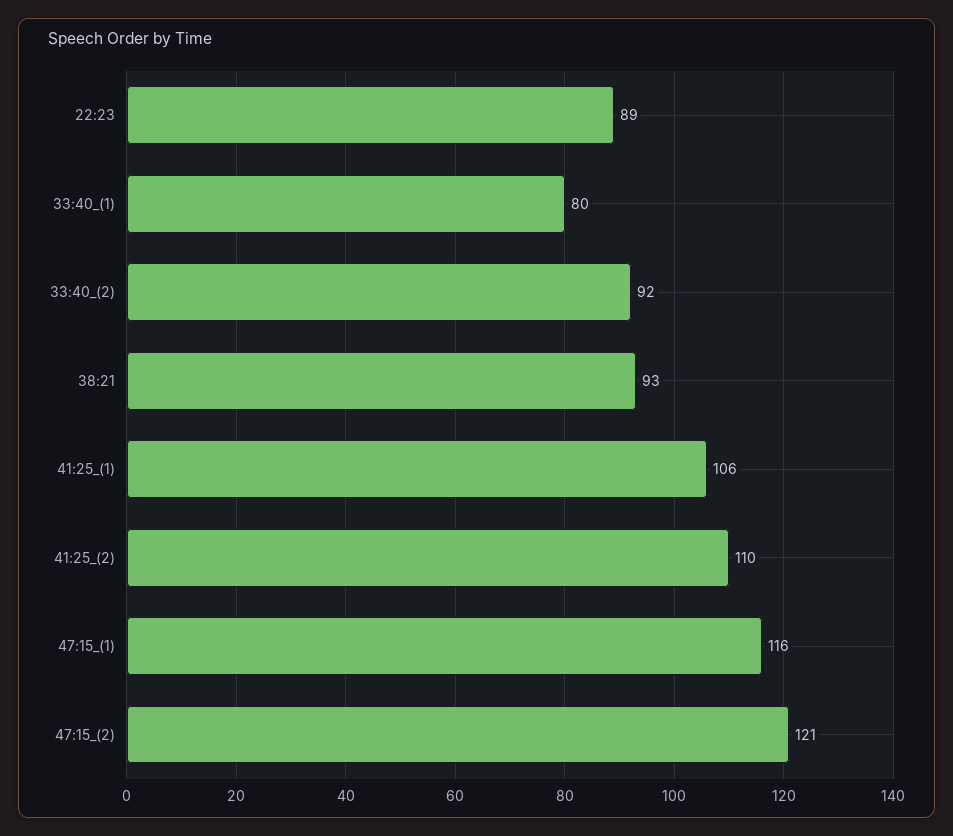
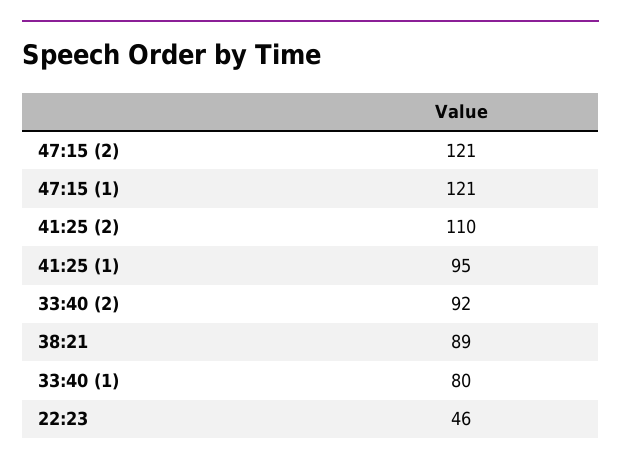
22:23: 89 -> 46
38:21: 93 -> 89
41:25_(1): 106 -> 95
47:15_(1): 116 -> 121

